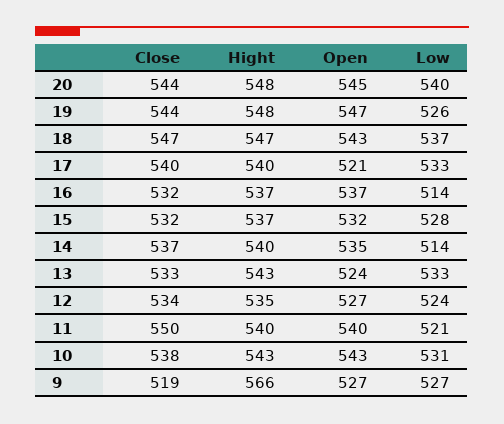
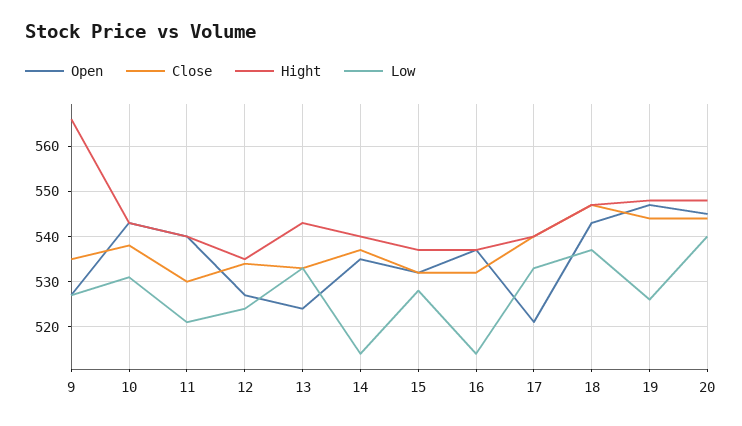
Close, 11: 550 -> 530
Close, 9: 519 -> 535

